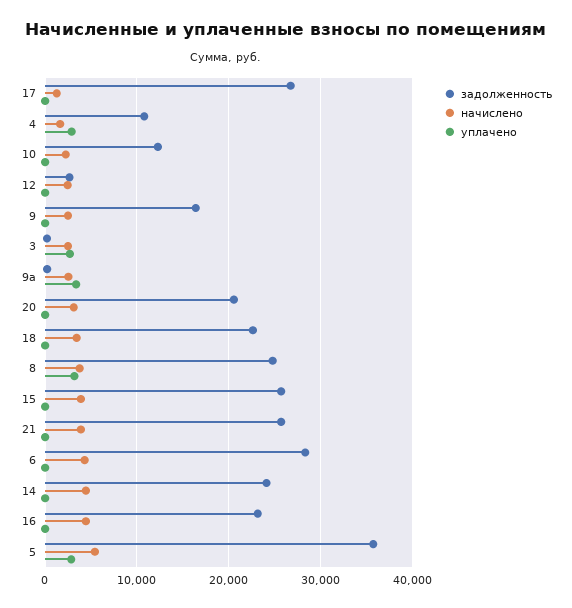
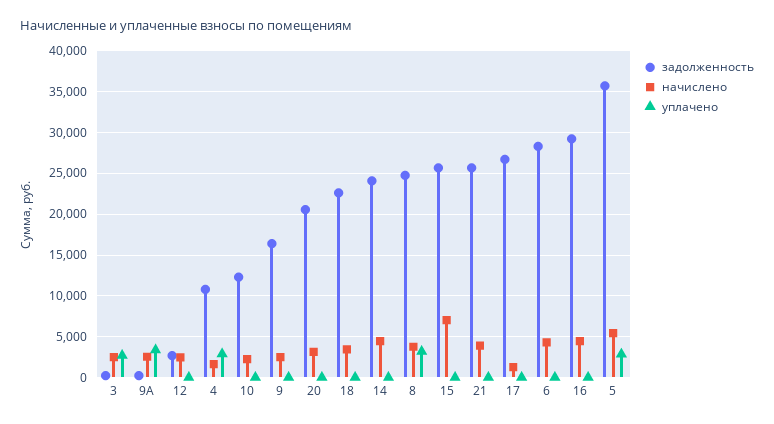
начислено, 15: 4000 -> 7000
задолженность, 16: 23000 -> 29000

